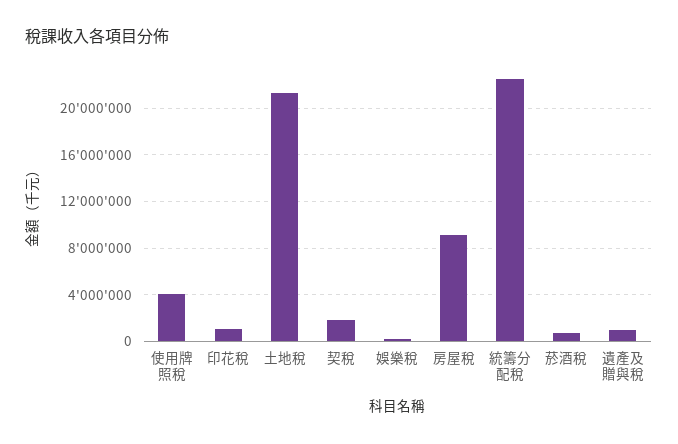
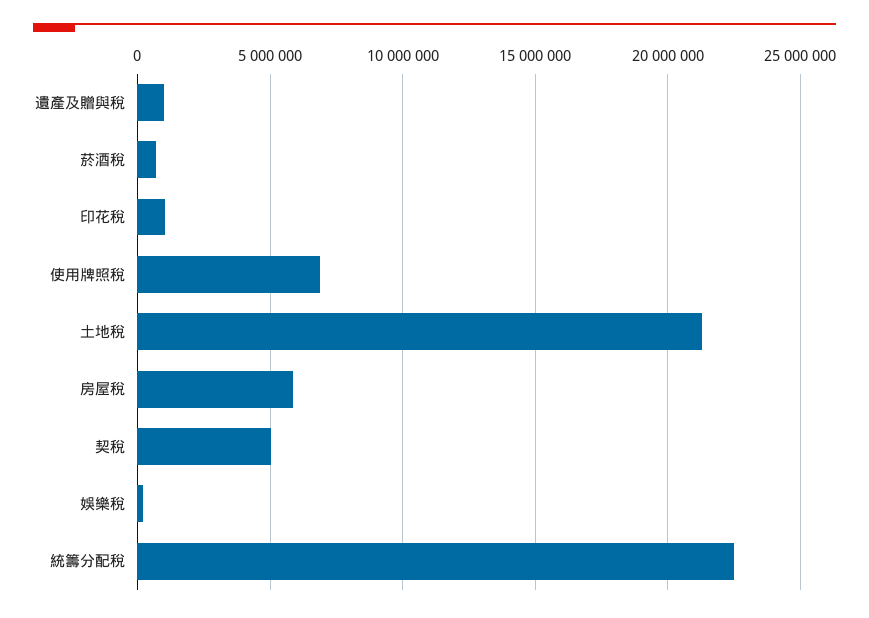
使用牌照稅: 4000000 -> 7000000
契稅: 2000000 -> 5000000
房屋稅: 9000000 -> 6000000

